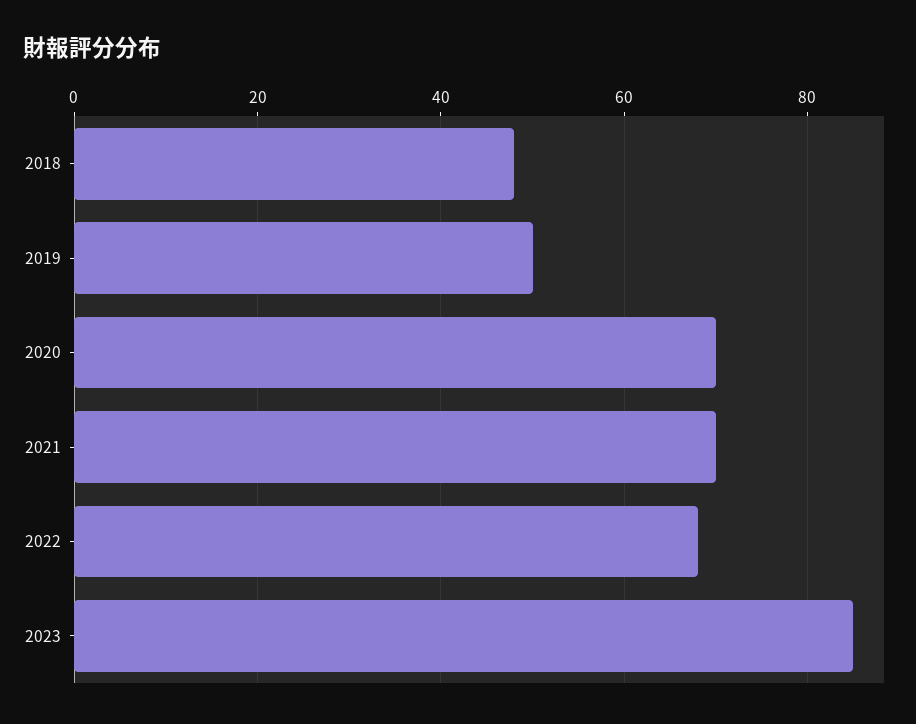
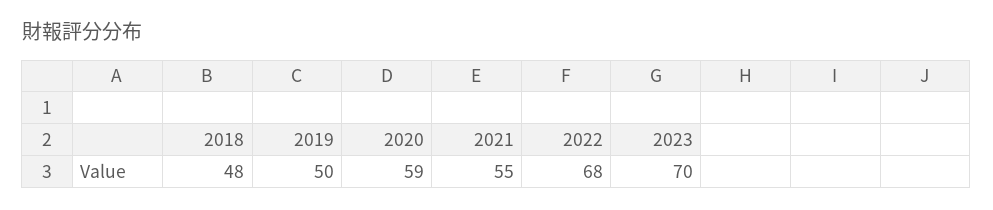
2020: 70 -> 59
2021: 70 -> 55
2023: 85 -> 70

